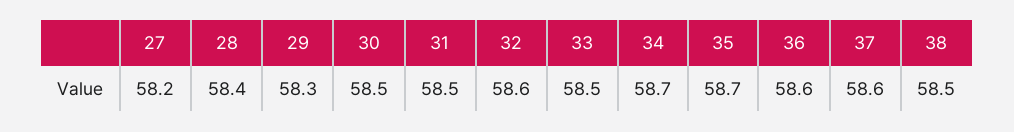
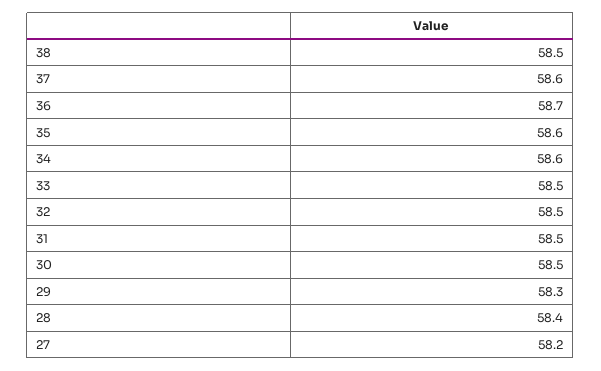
32: 58.6 -> 58.5
34: 58.7 -> 58.6
35: 58.7 -> 58.6
36: 58.6 -> 58.7

